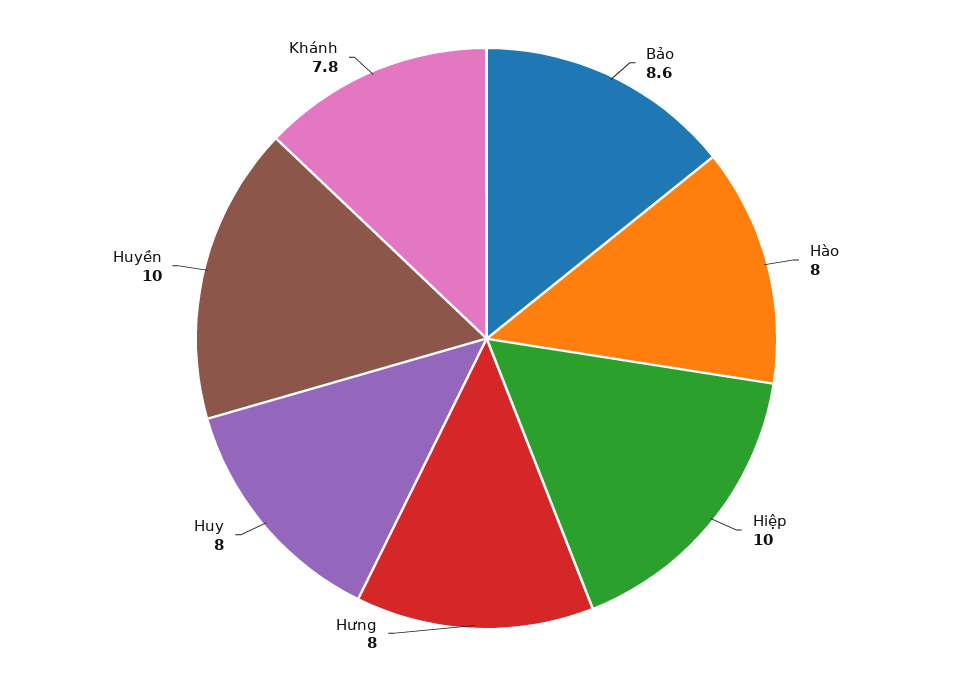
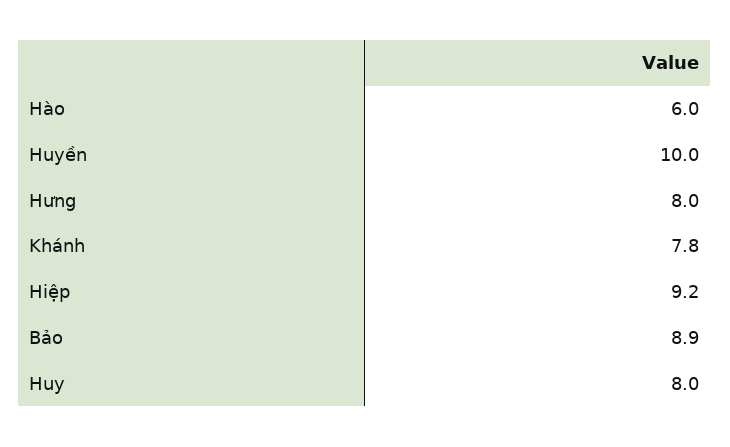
Bảo: 8.6 -> 8.9
Hào: 8 -> 6
Hiệp: 10 -> 9.2

